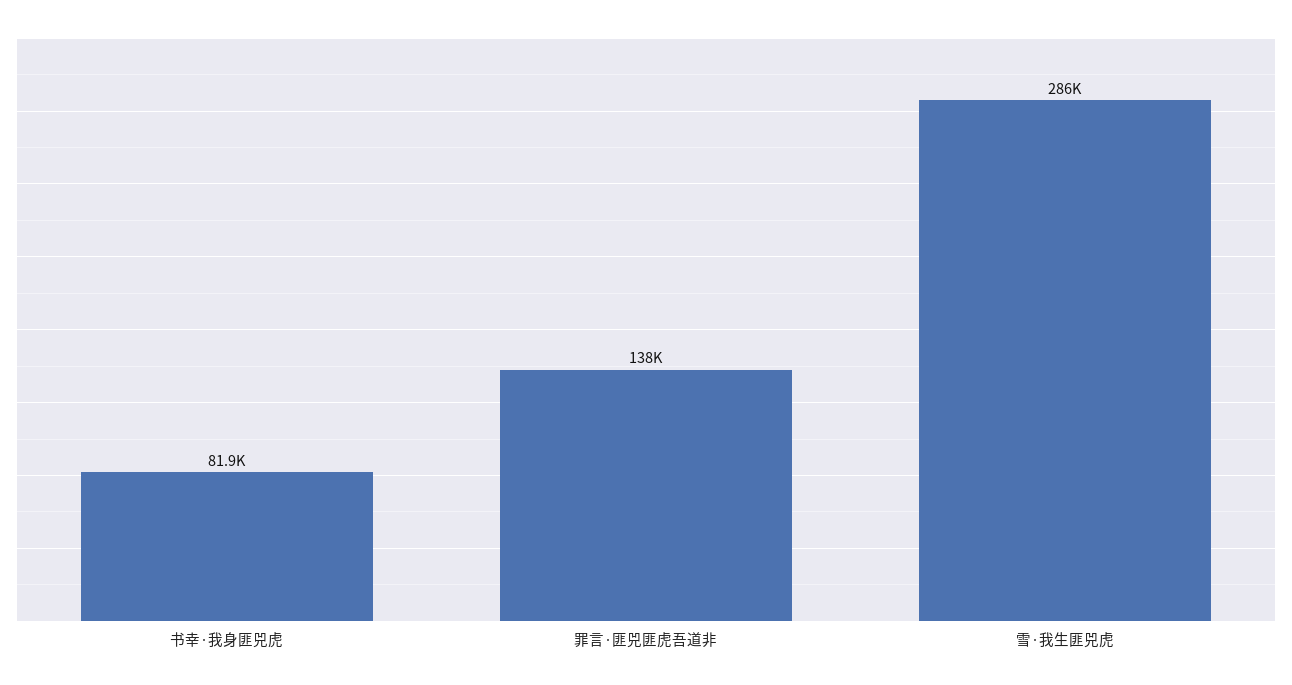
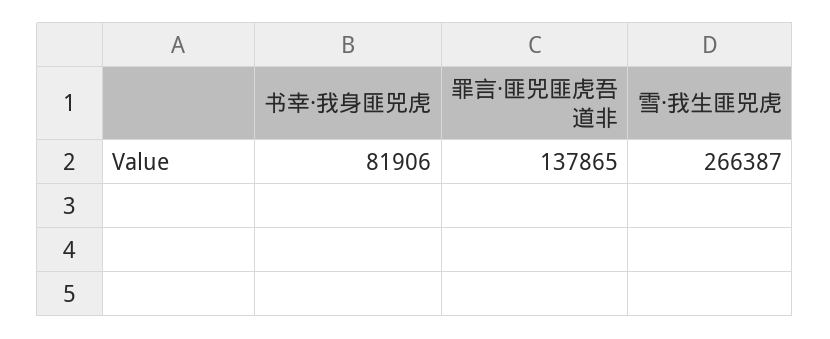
雪·我生匪兕虎: 286000 -> 266387

